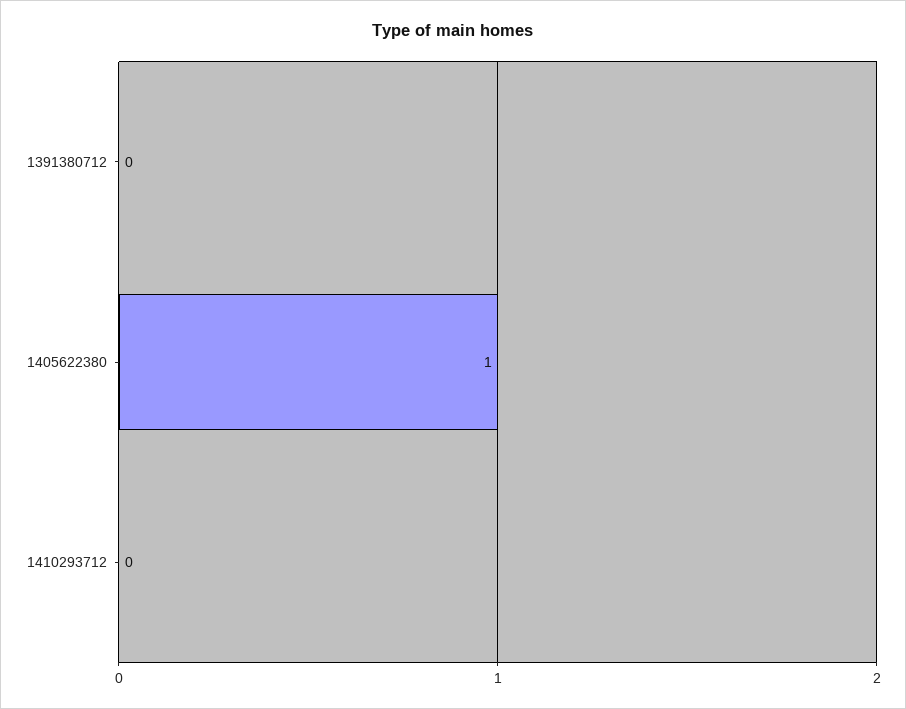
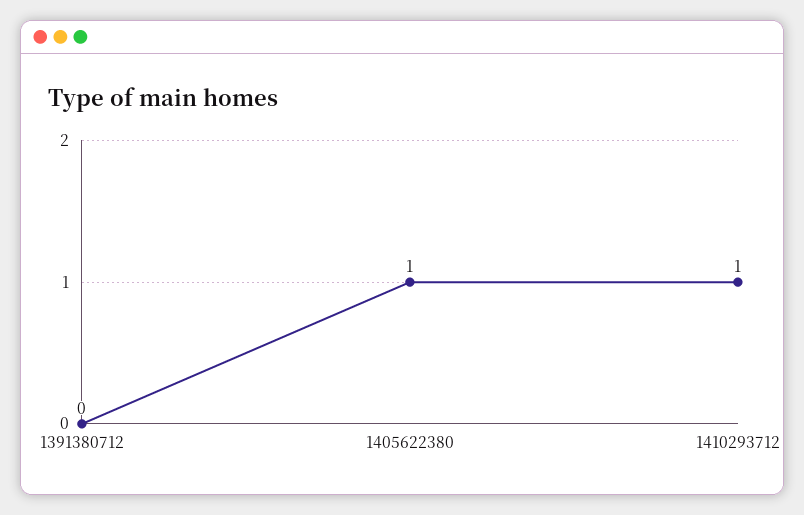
1410293712: 0 -> 1

